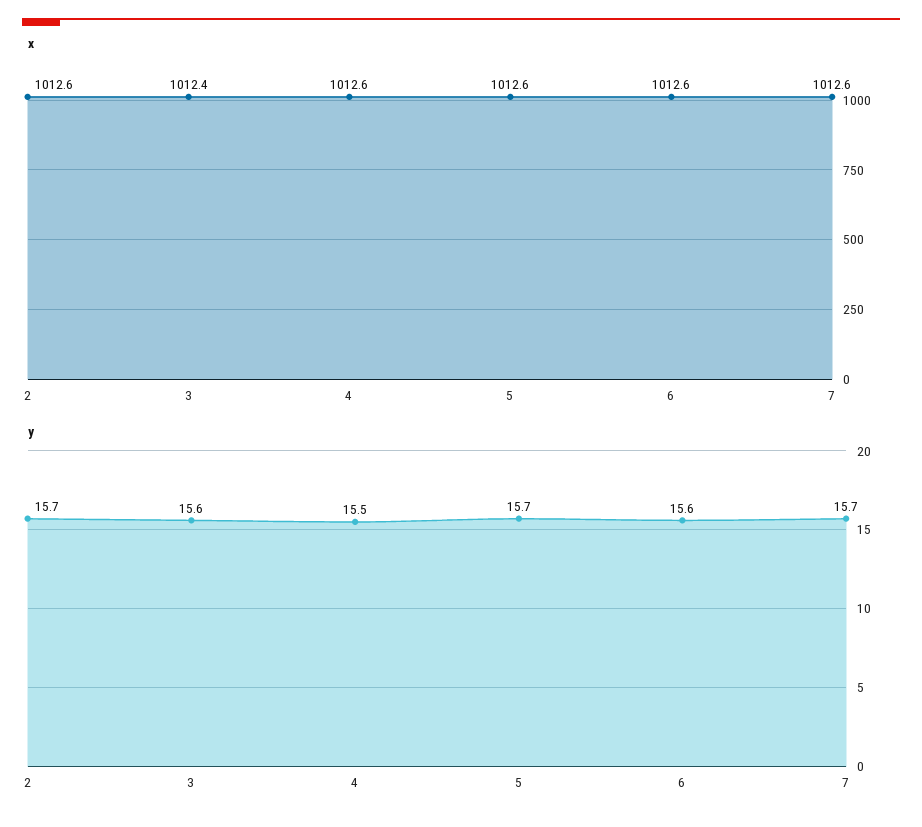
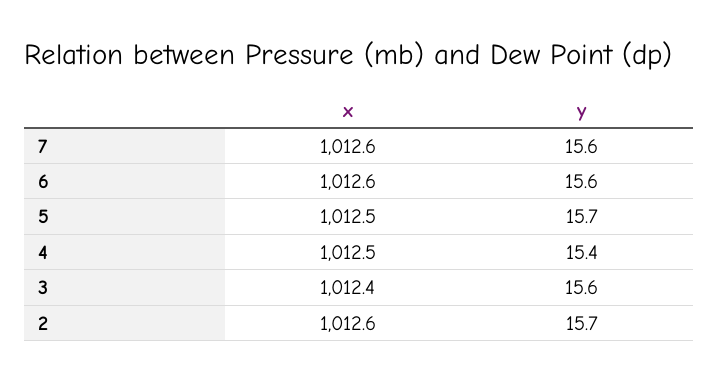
x, 4: 1012.6 -> 1012.5
x, 5: 1012.6 -> 1012.5
y, 4: 15.5 -> 15.4
y, 7: 15.7 -> 15.6

